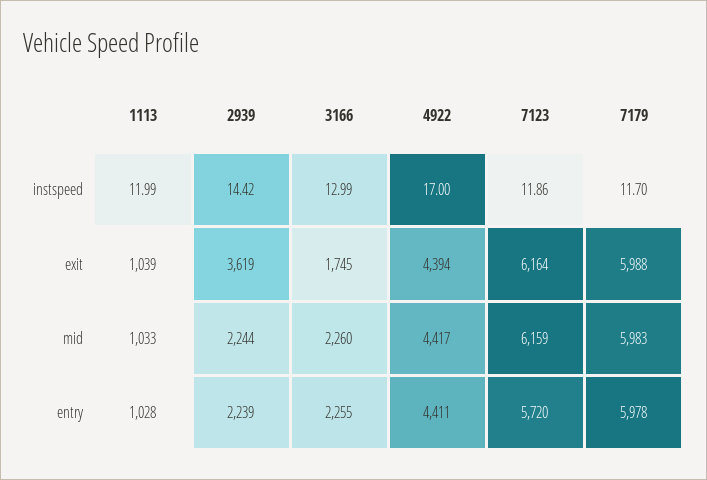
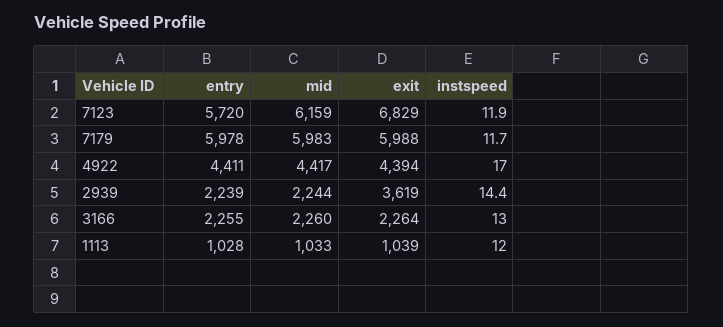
3166, exit: 1745 -> 2264
7123, exit: 6164 -> 6829

